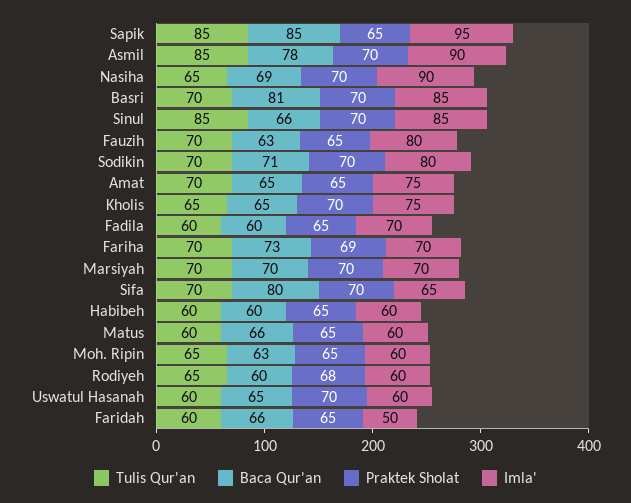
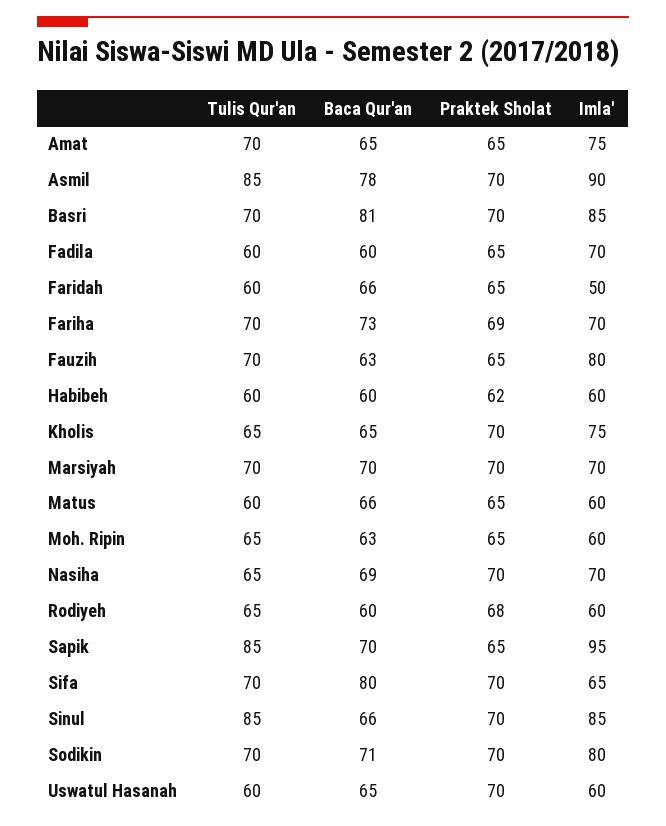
Baca Qur'an, Sapik: 85 -> 70
Imla', Nasiha: 90 -> 70
Praktek Sholat, Habibeh: 65 -> 62

